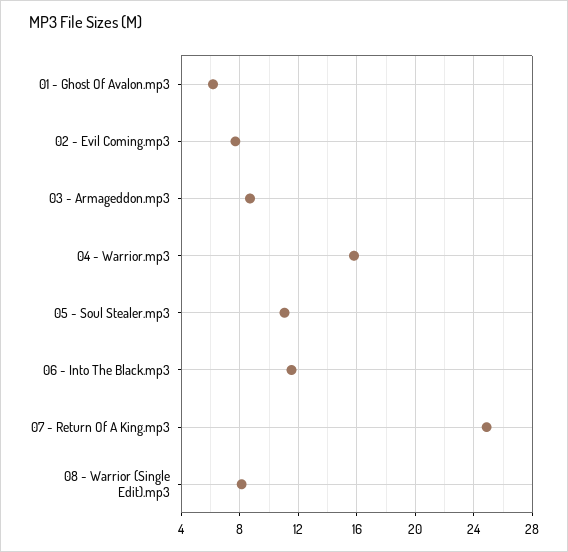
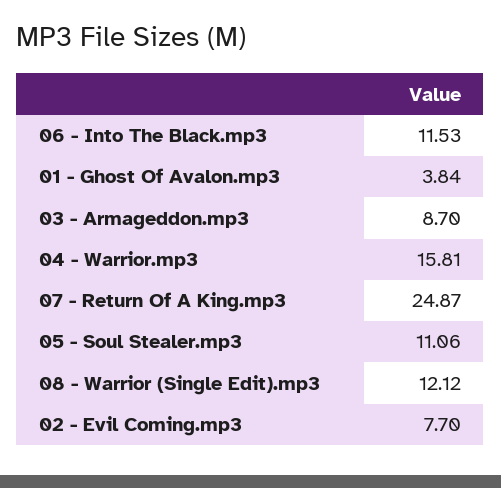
01 - Ghost Of Avalon.mp3: 6 -> 3.84
08 - Warrior (Single Edit).mp3: 8 -> 12.12

